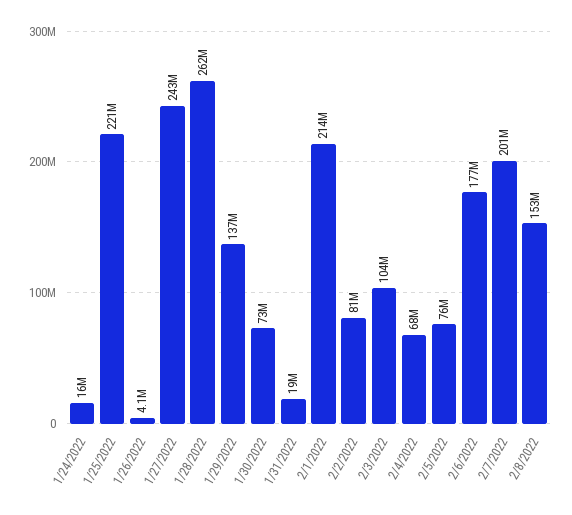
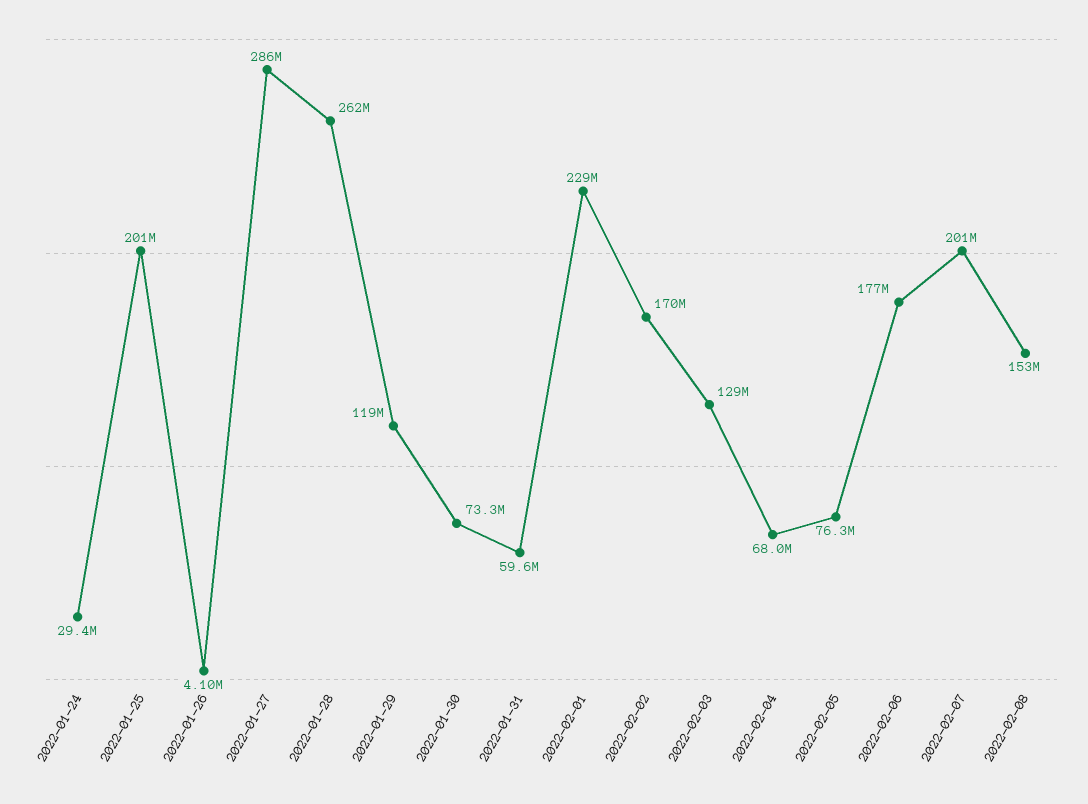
1/24/2022: 16000000 -> 29400000
1/25/2022: 221000000 -> 201000000
1/27/2022: 243000000 -> 286000000
1/29/2022: 137000000 -> 119000000
1/31/2022: 19000000 -> 59600000
2/1/2022: 214000000 -> 229000000
2/2/2022: 81000000 -> 170000000
2/3/2022: 104000000 -> 129000000

